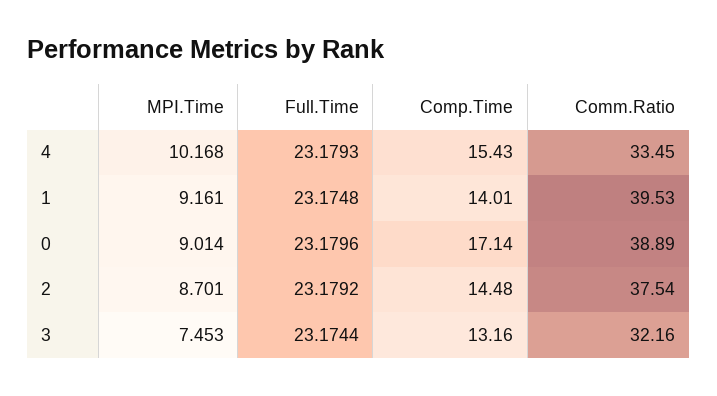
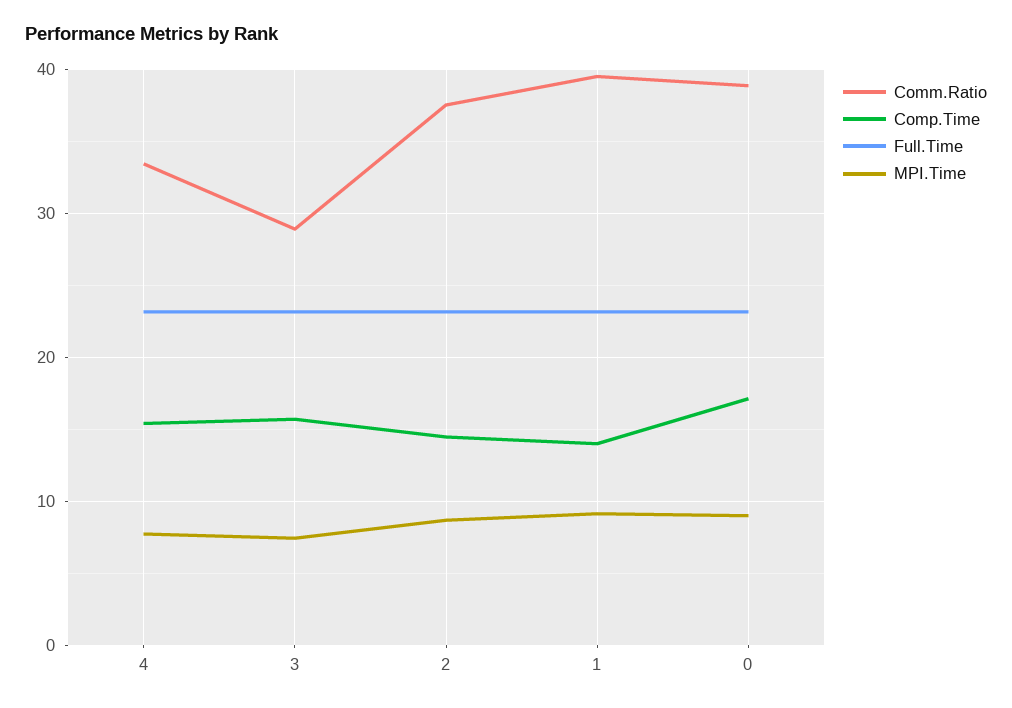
MPI.Time, 4: 10.168 -> 8
Comp.Time, 3: 13.16 -> 16
Comm.Ratio, 3: 32.16 -> 29

